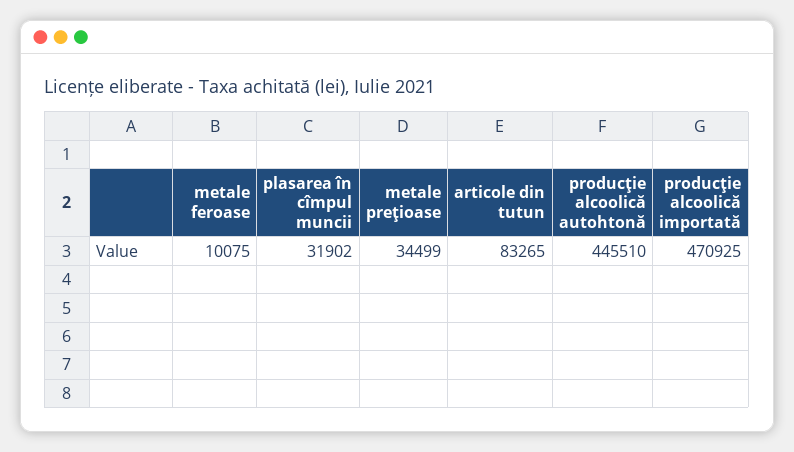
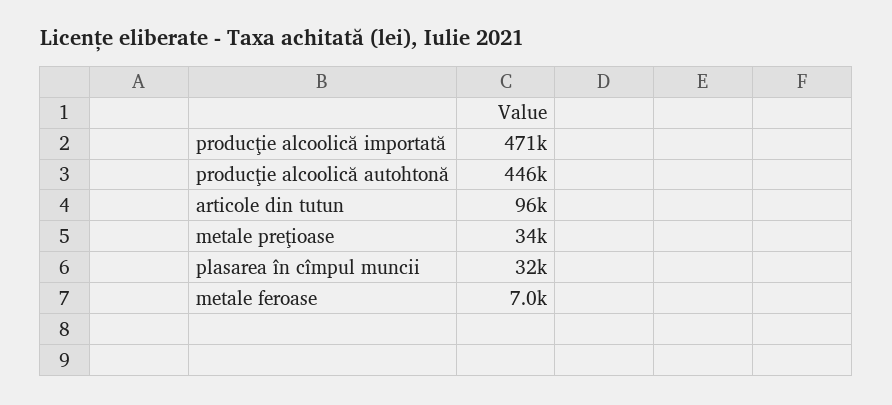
metale feroase: 10075 -> 7000
articole din tutun: 83265 -> 96000

